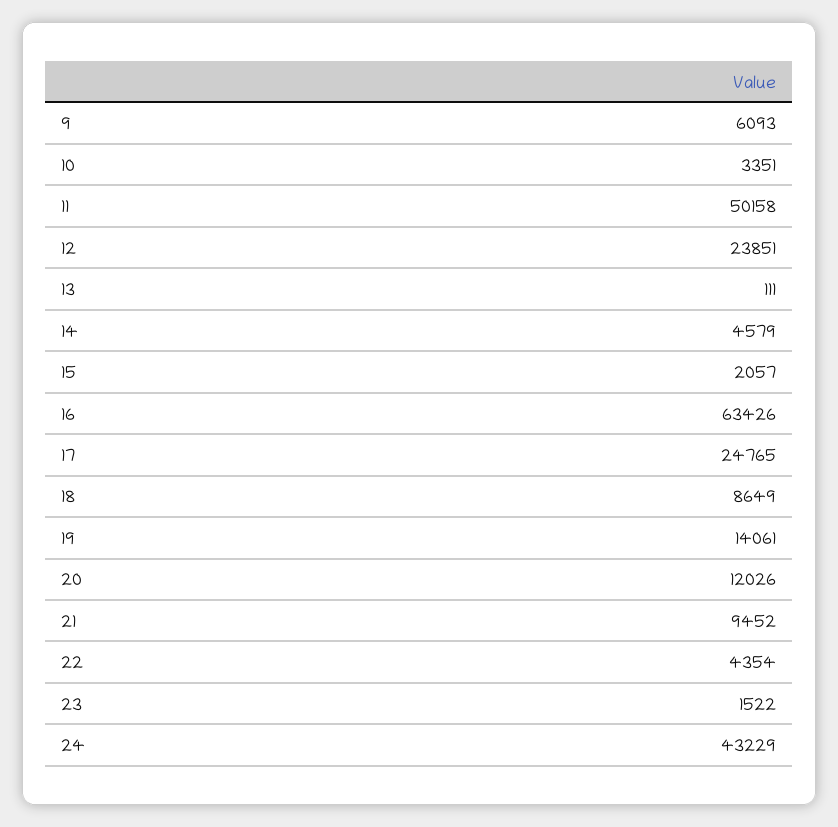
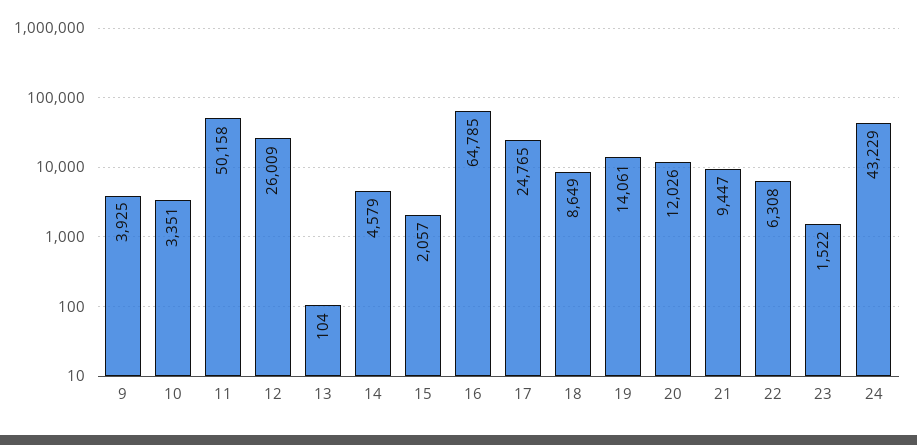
9: 6093 -> 3925
12: 23851 -> 26009
13: 111 -> 104
16: 63426 -> 64785
21: 9452 -> 9447
22: 4354 -> 6308

